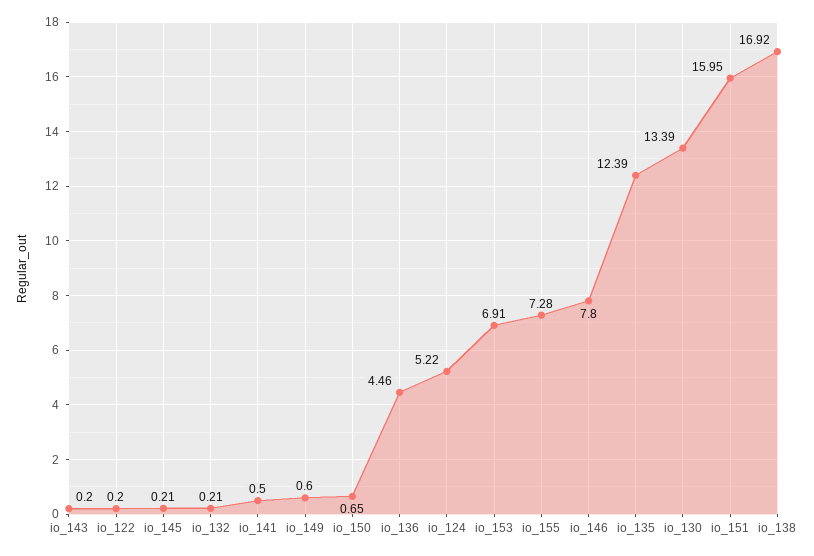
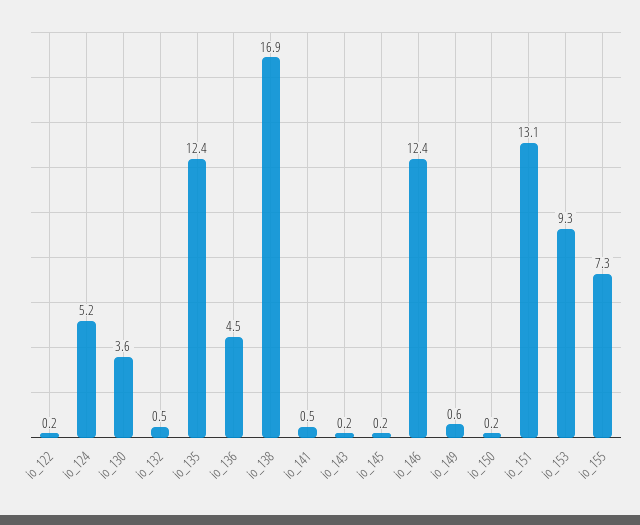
io_132: 0.21 -> 0.5
io_150: 0.65 -> 0.2
io_153: 6.91 -> 9.3
io_146: 7.8 -> 12.4
io_130: 13.39 -> 3.6
io_151: 15.95 -> 13.1

